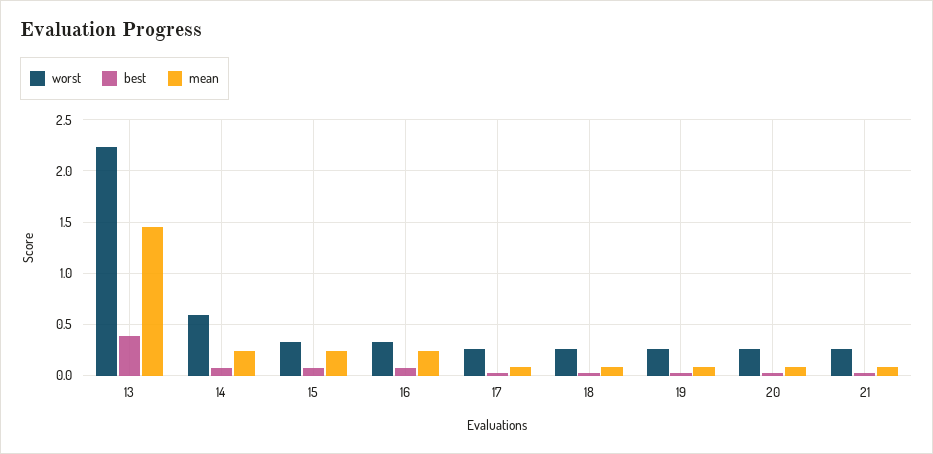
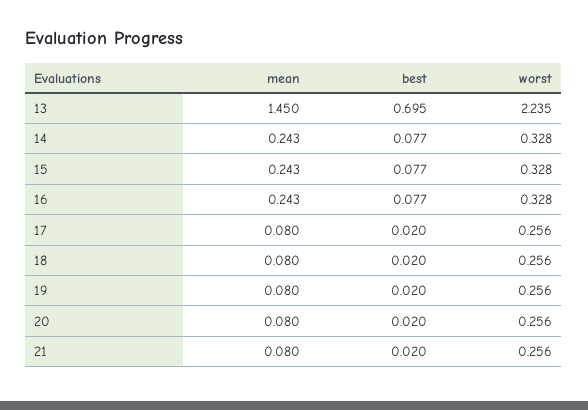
best, 13: 0.4 -> 0.695
worst, 14: 0.6 -> 0.328

